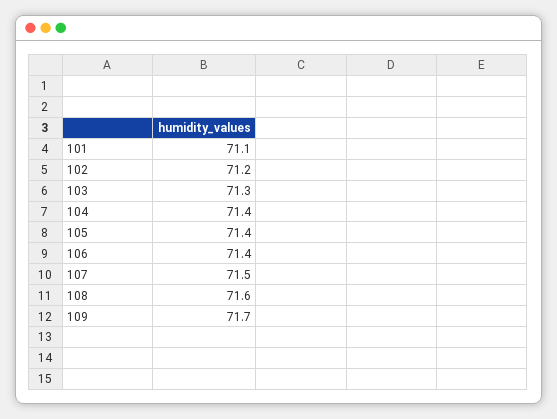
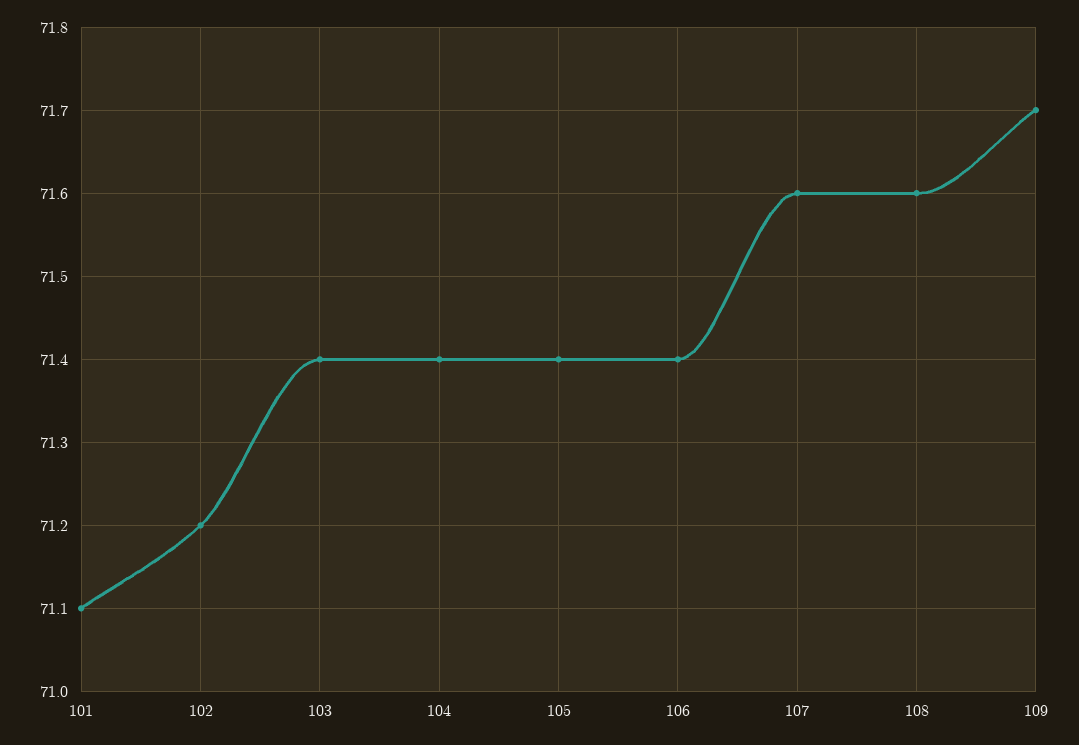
103: 71.3 -> 71.4
107: 71.5 -> 71.6

